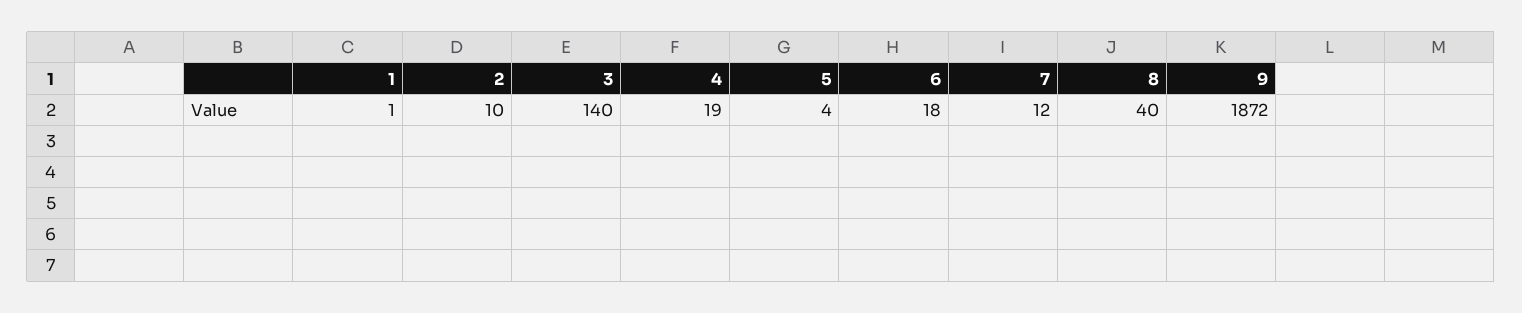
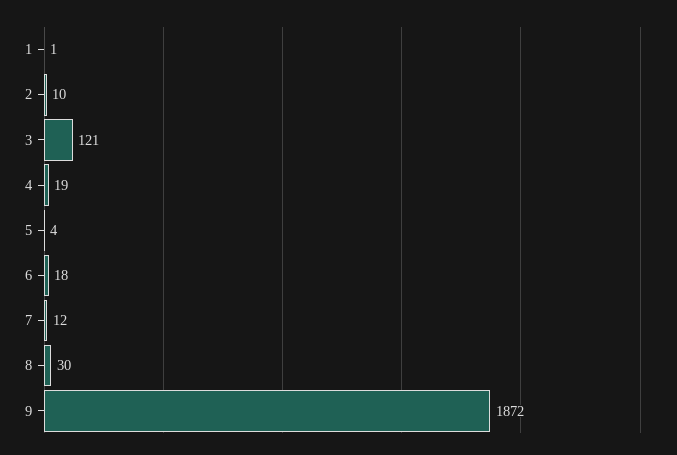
3: 140 -> 121
8: 40 -> 30

